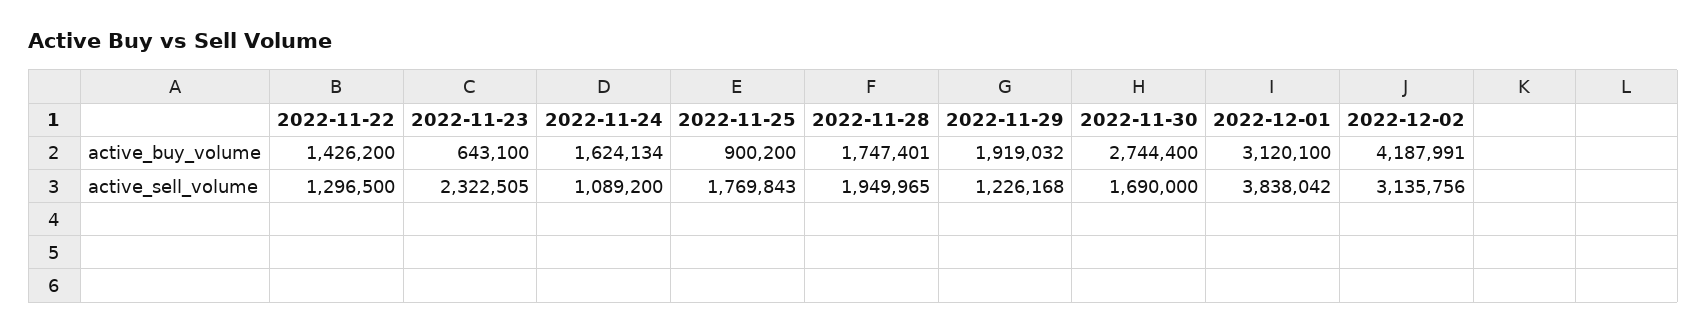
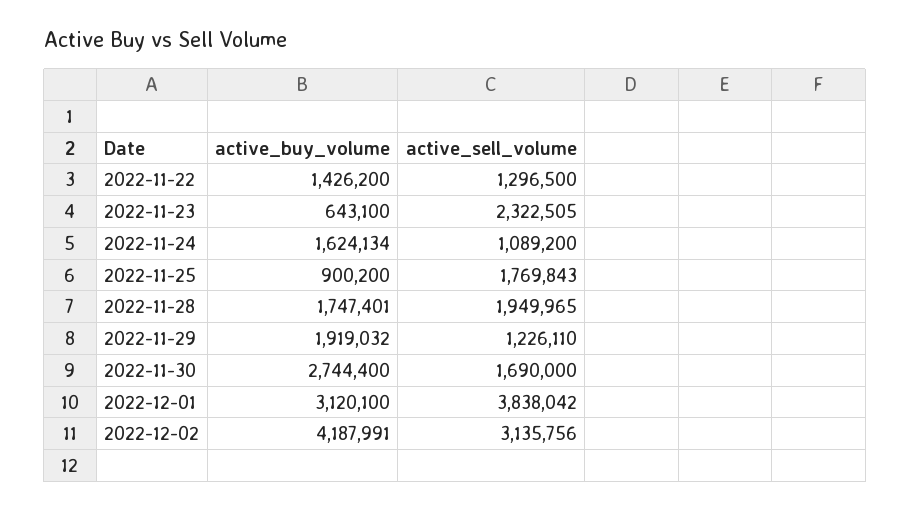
2022-11-29, active_sell_volume: 1226168 -> 1226110

